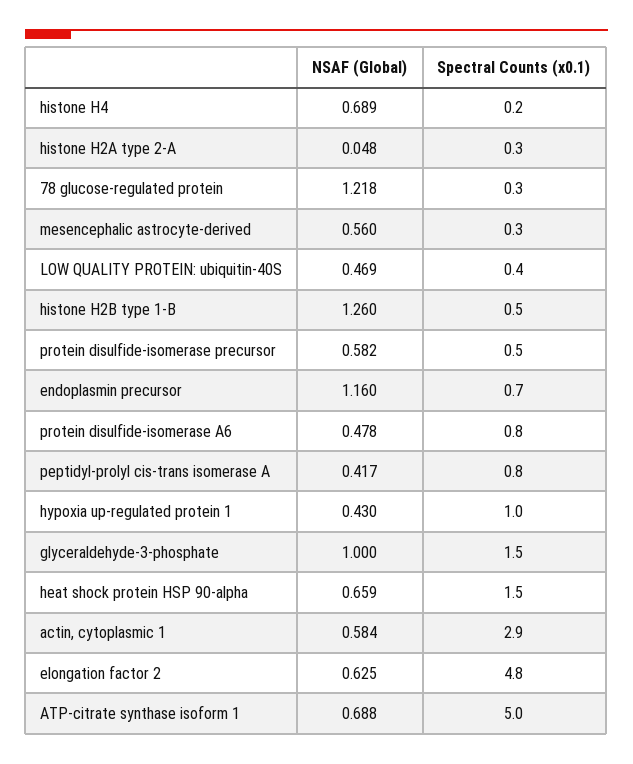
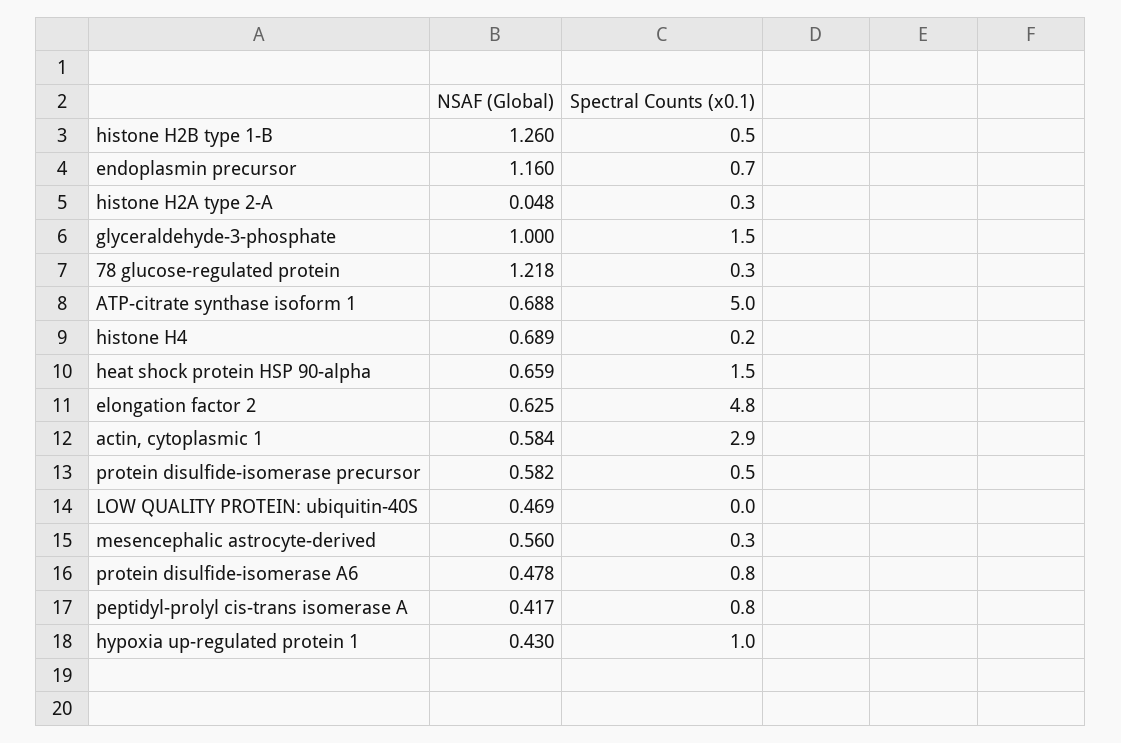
Spectral Counts (x0.1), LOW QUALITY PROTEIN: ubiquitin-40S: 0.4 -> 0

